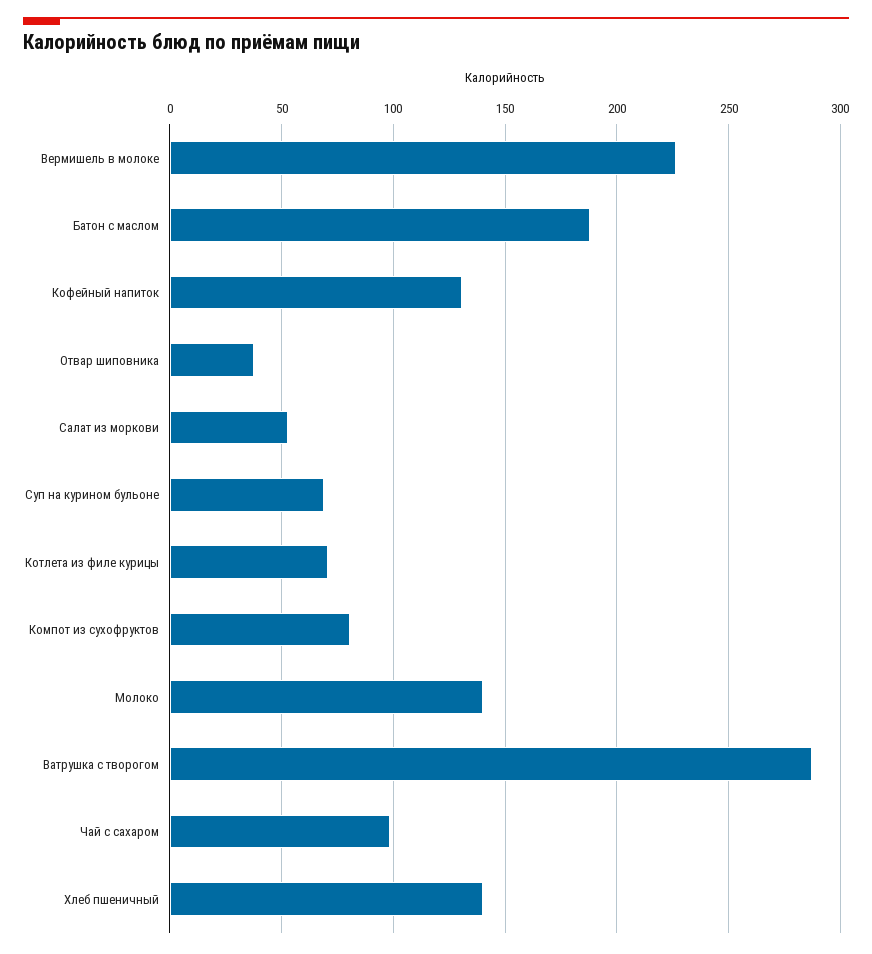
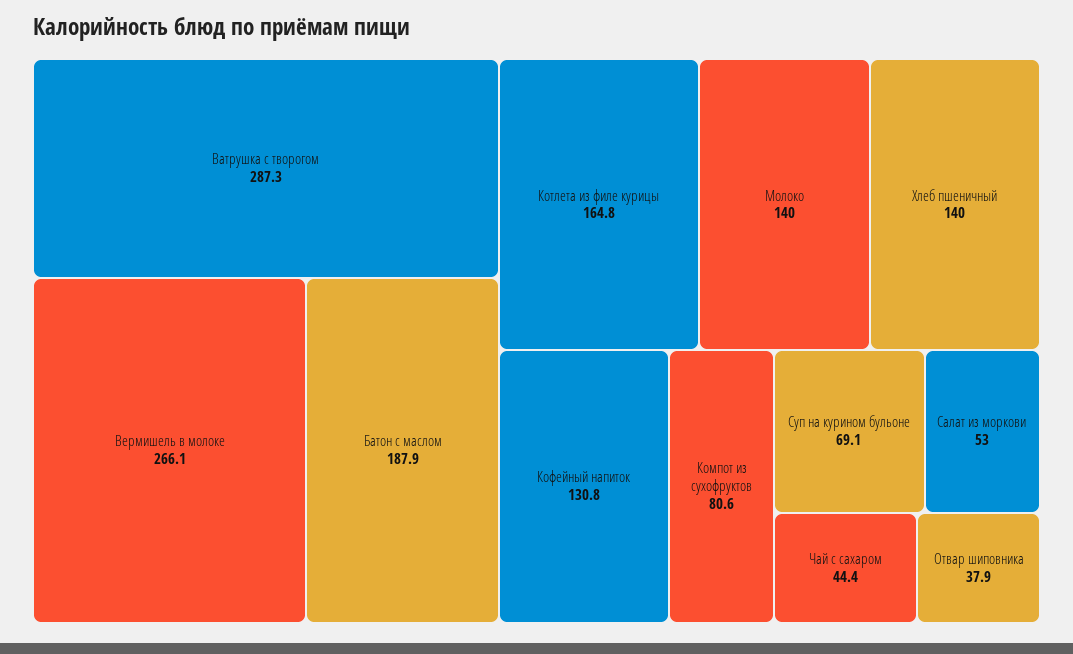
Вермишель в молоке: 225 -> 266.1
Котлета из филе курицы: 70 -> 164.8
Чай с сахаром: 100 -> 44.4

